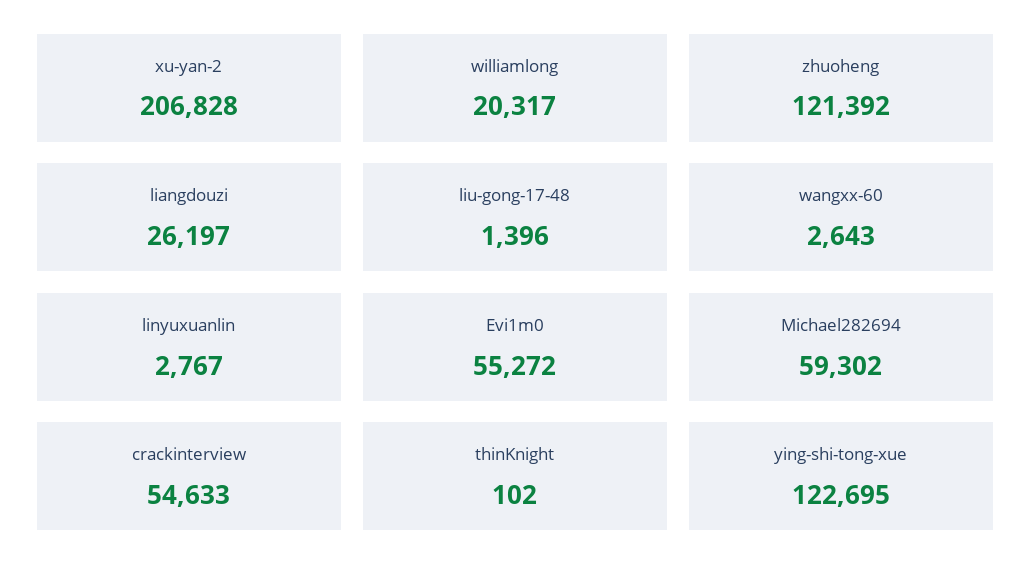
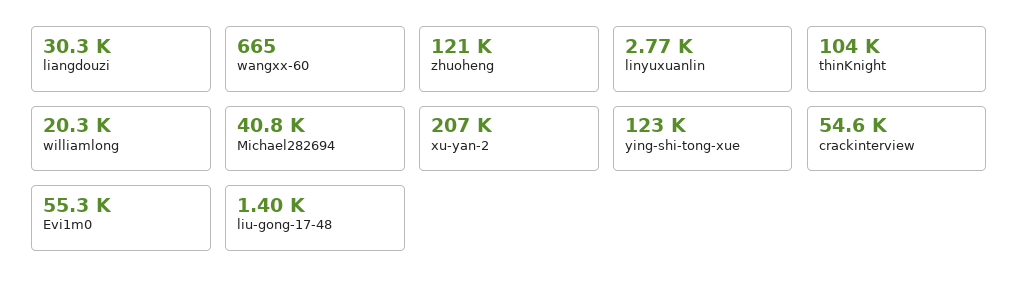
liangdouzi: 26197 -> 30300
wangxx-60: 2643 -> 665
Michael282694: 59302 -> 40800
thinKnight: 102 -> 104000

